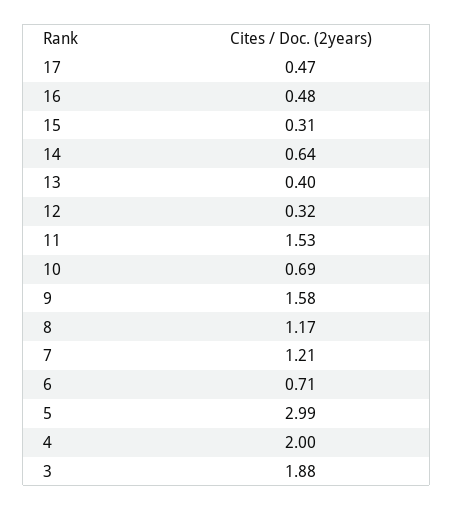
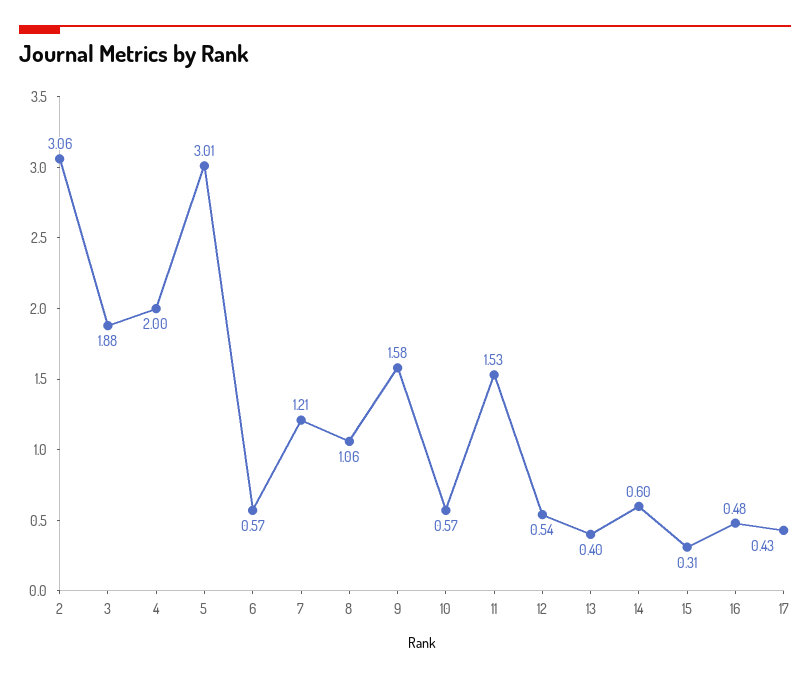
17: 0.47 -> 0.43
14: 0.64 -> 0.6
12: 0.32 -> 0.54
10: 0.69 -> 0.57
8: 1.17 -> 1.06
6: 0.71 -> 0.57
5: 2.99 -> 3.01
2: none -> 3.06

